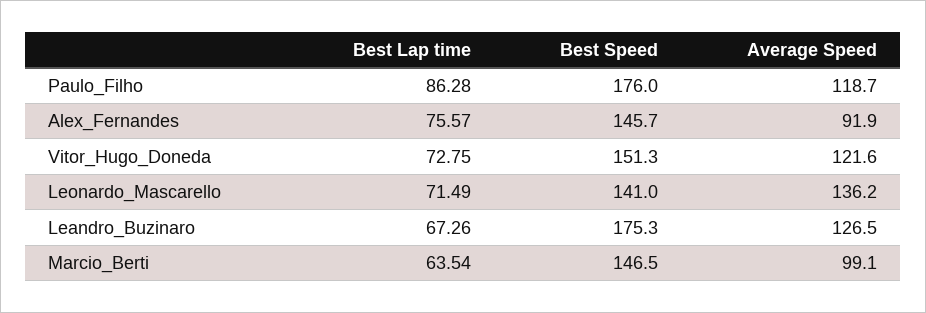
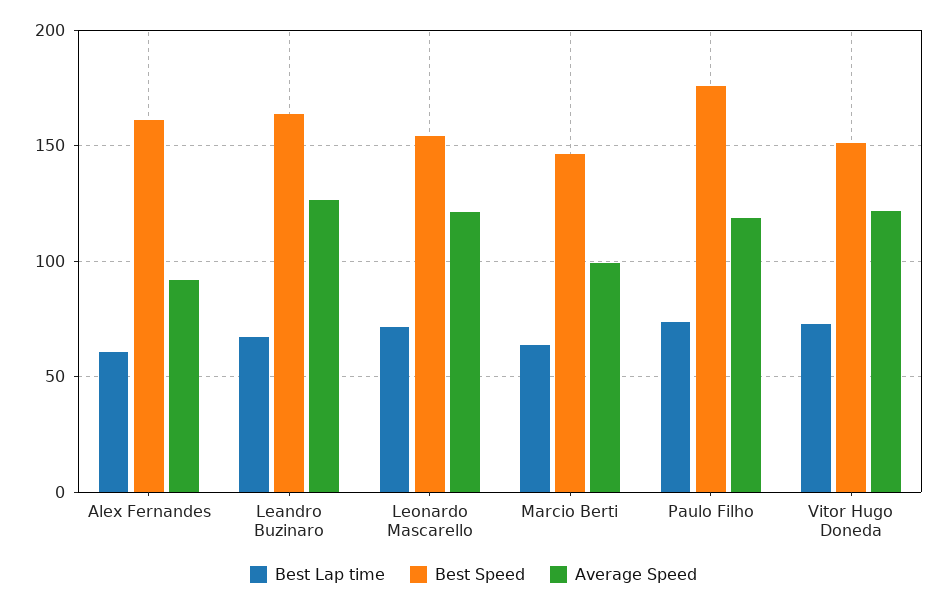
Best Lap time, Paulo_Filho: 86.28 -> 75
Best Lap time, Alex_Fernandes: 75.57 -> 60
Best Speed, Alex_Fernandes: 145.7 -> 160
Best Speed, Leonardo_Mascarello: 141 -> 155
Average Speed, Leonardo_Mascarello: 136.2 -> 120
Best Speed, Leandro_Buzinaro: 175.3 -> 165

